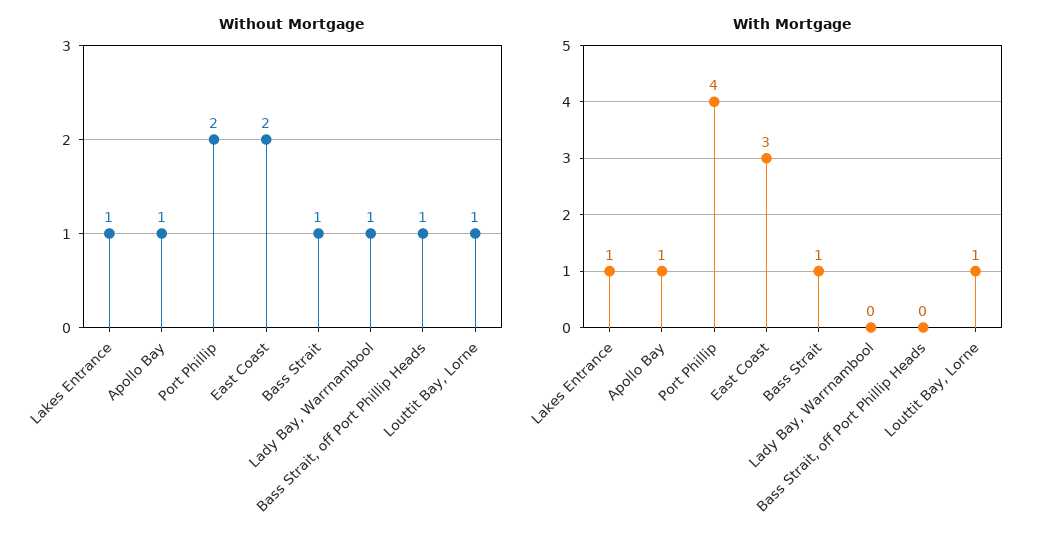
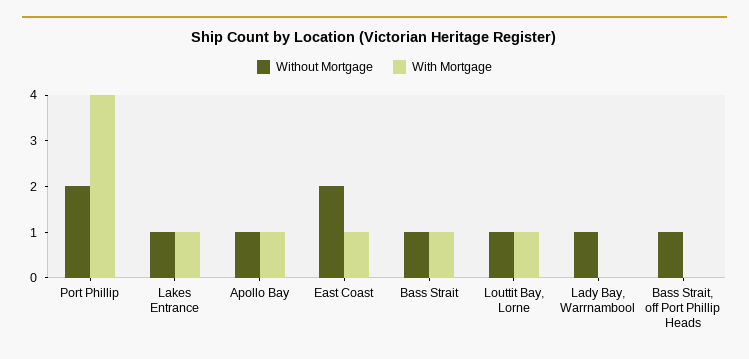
With Mortgage, East Coast: 3 -> 1

